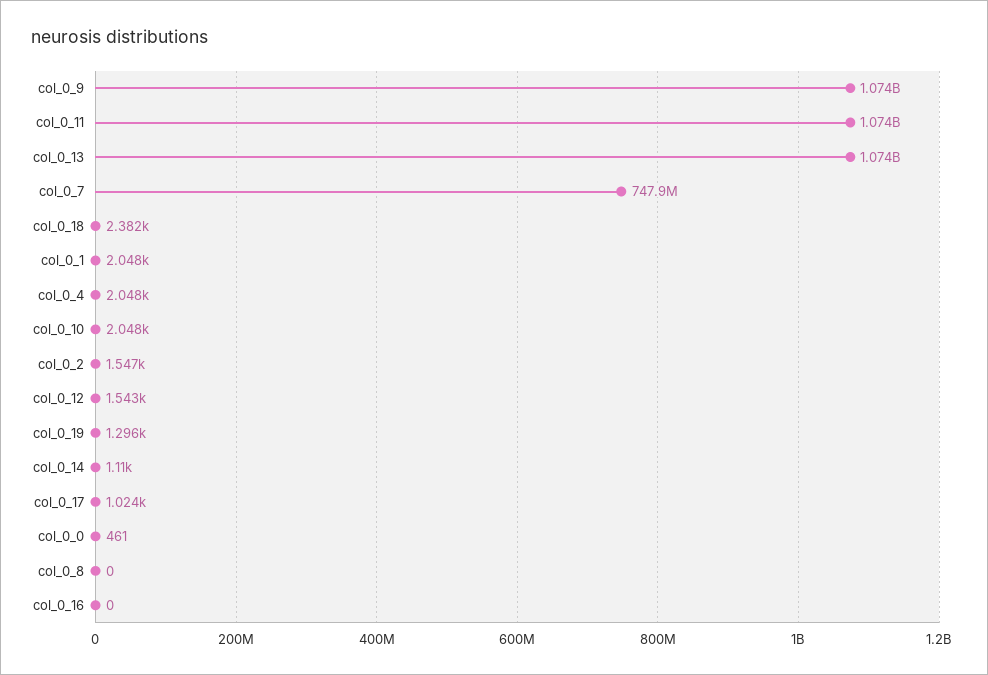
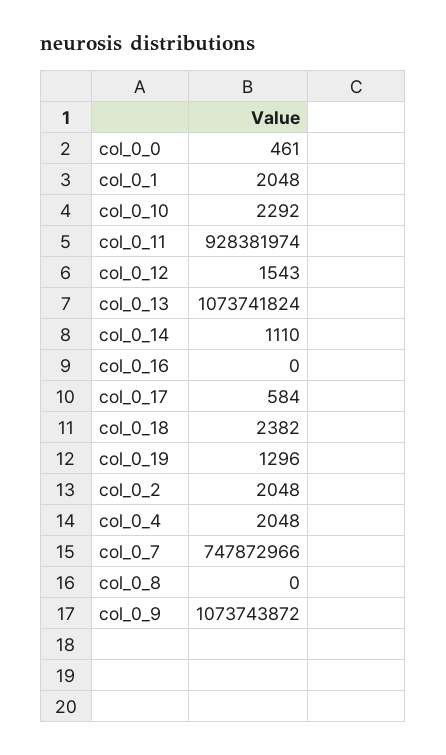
col_0_11: 1074000000 -> 928381974
col_0_10: 2048 -> 2292
col_0_2: 1547 -> 2048
col_0_17: 1024 -> 584

